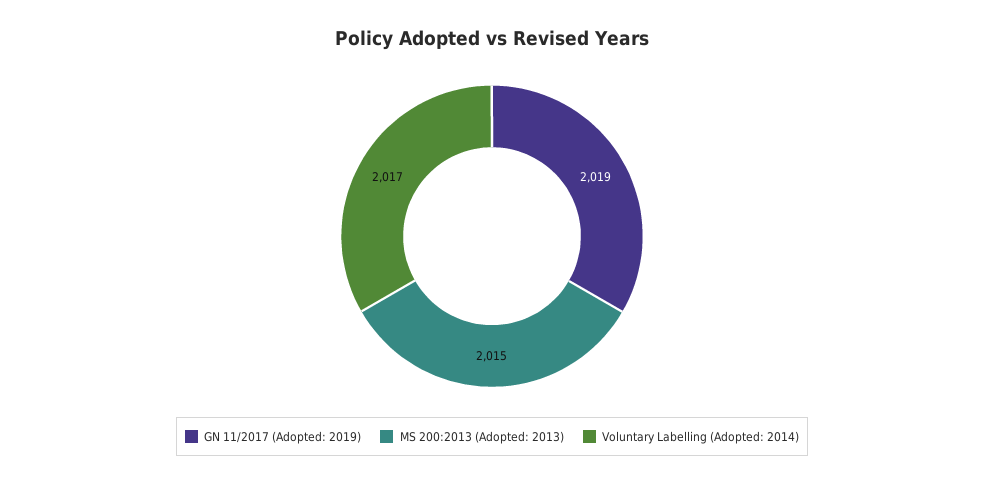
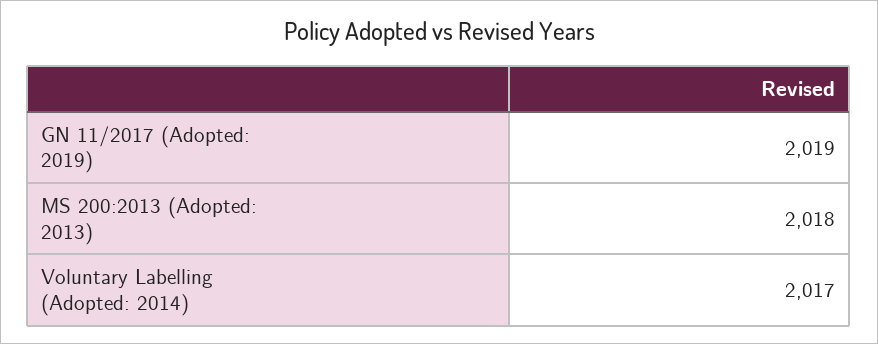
MS 200:2013 (Adopted: 2013): 2015 -> 2018

